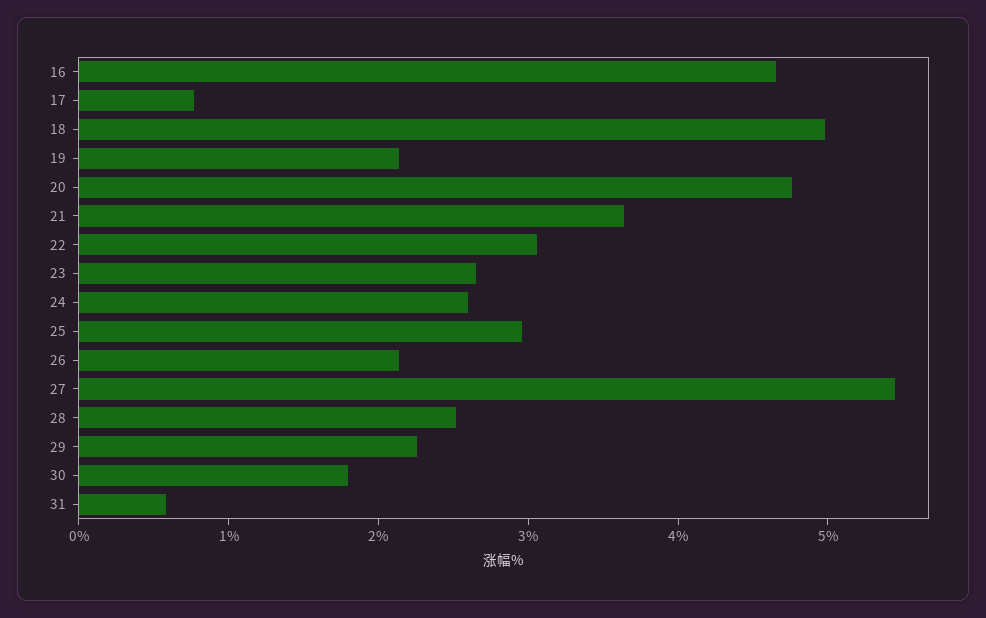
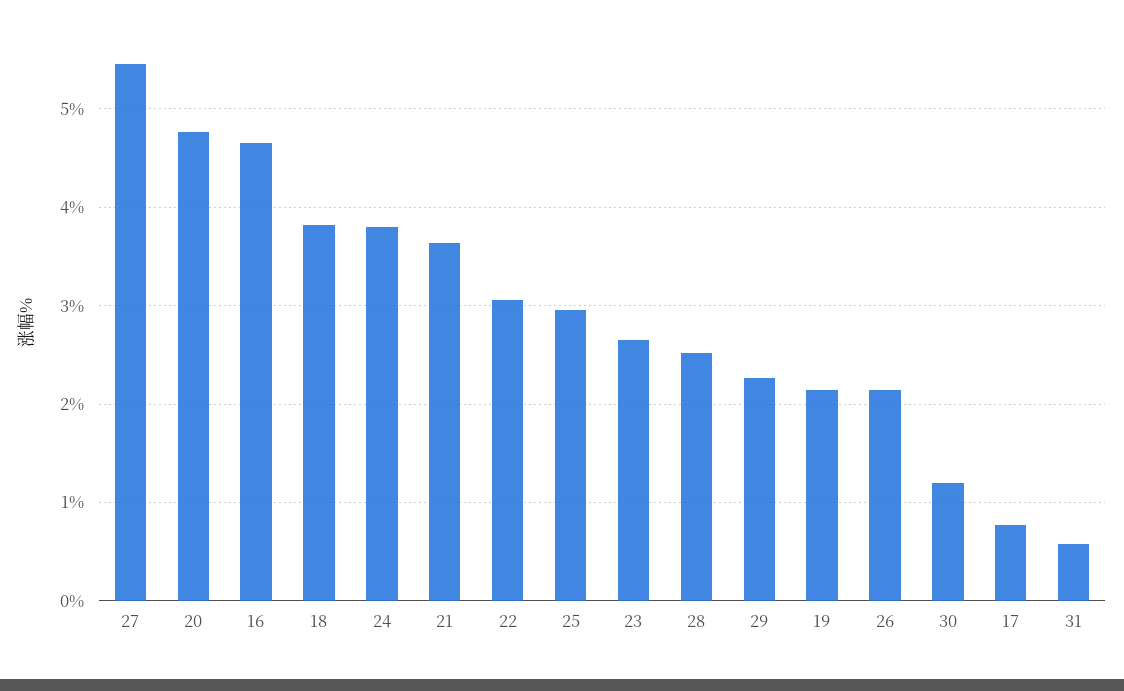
18: 5 -> 3.8
24: 2.6 -> 3.8
30: 1.8 -> 1.2

